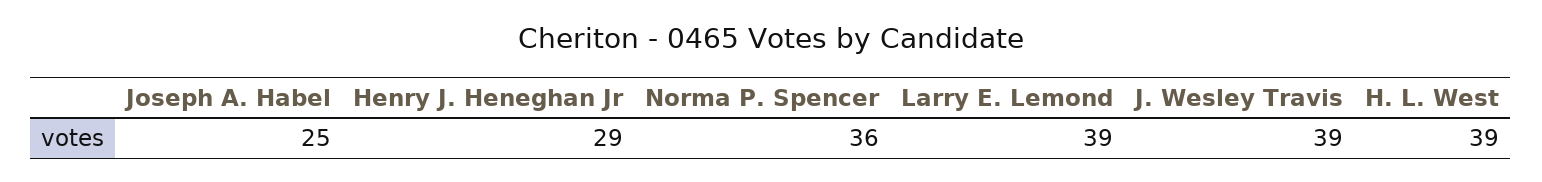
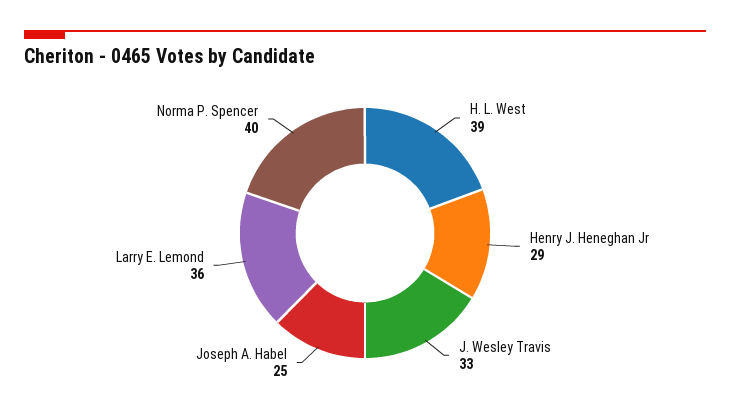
Norma P. Spencer: 36 -> 40
Larry E. Lemond: 39 -> 36
J. Wesley Travis: 39 -> 33

